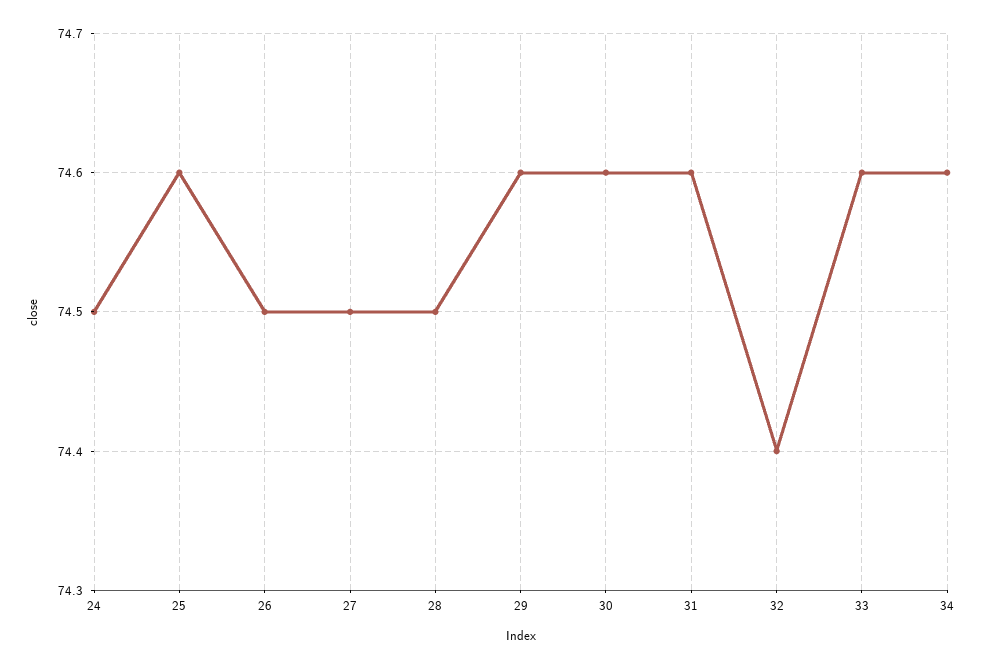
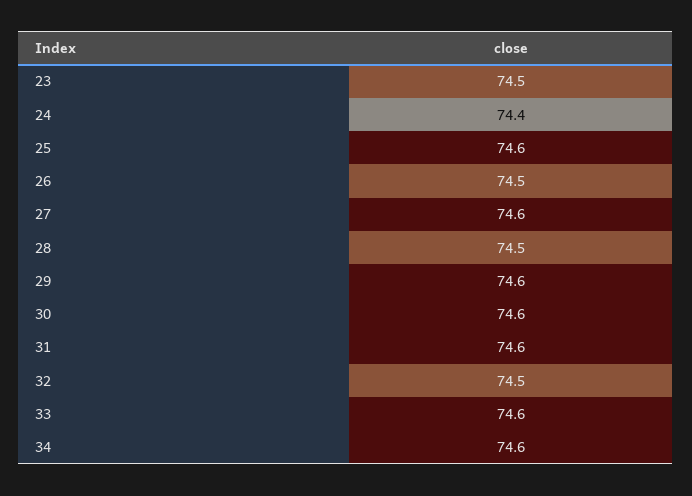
24: 74.5 -> 74.4
27: 74.5 -> 74.6
32: 74.4 -> 74.5
23: none -> 74.5

